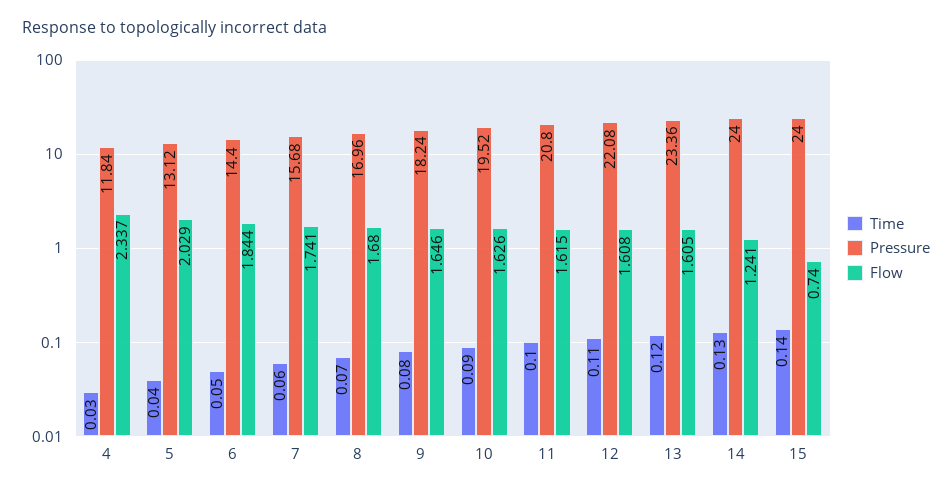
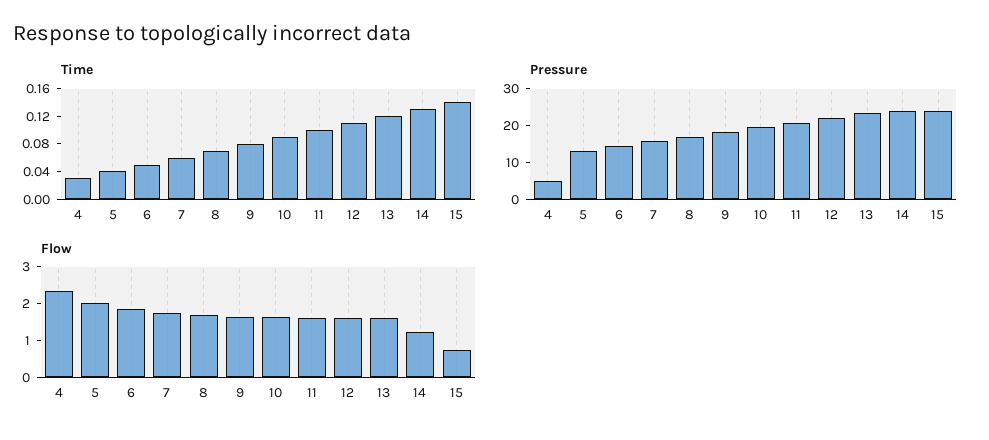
Pressure, 4: 11.84 -> 5

